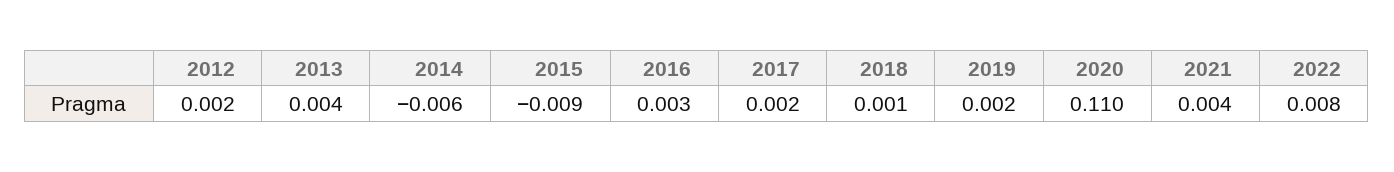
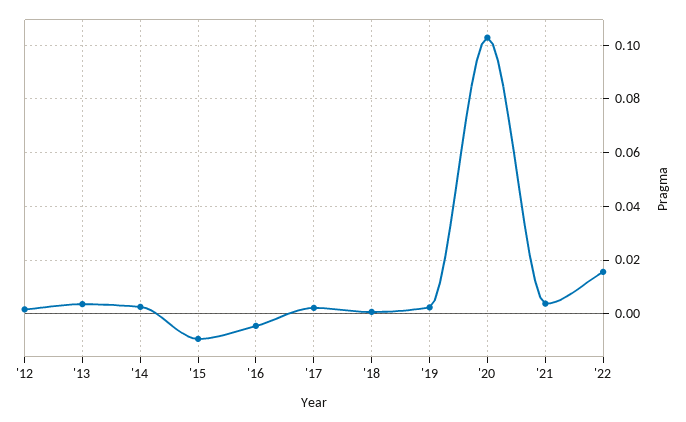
2014: -0.006 -> 0.0025
2016: 0.003 -> -0.005
2020: 0.11 -> 0.1025
2022: 0.008 -> 0.015

